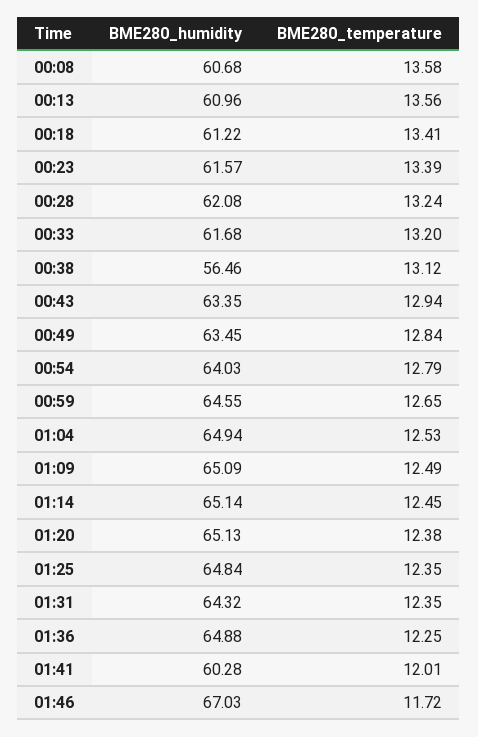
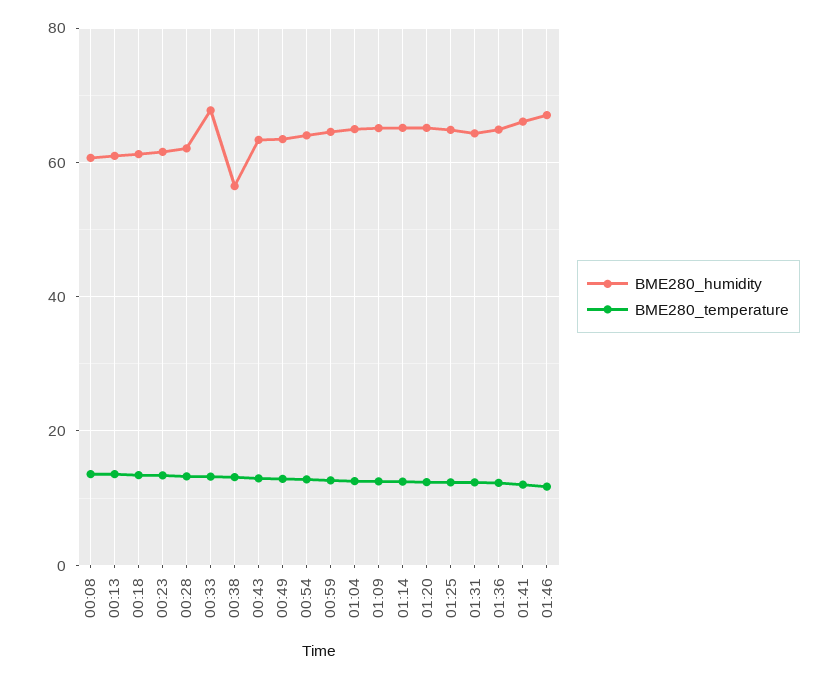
BME280_humidity, 00:33: 61.68 -> 68
BME280_humidity, 01:41: 60.28 -> 66

